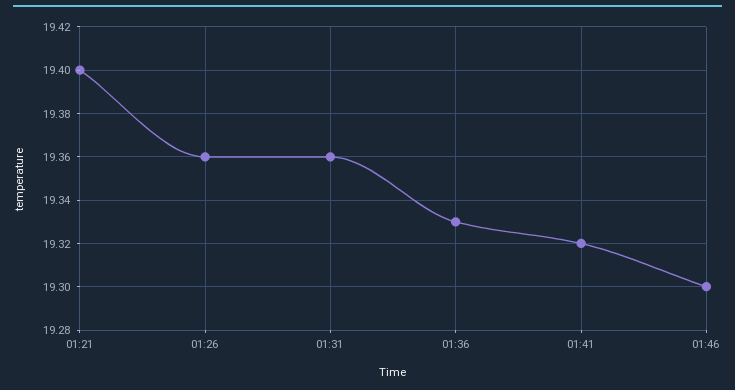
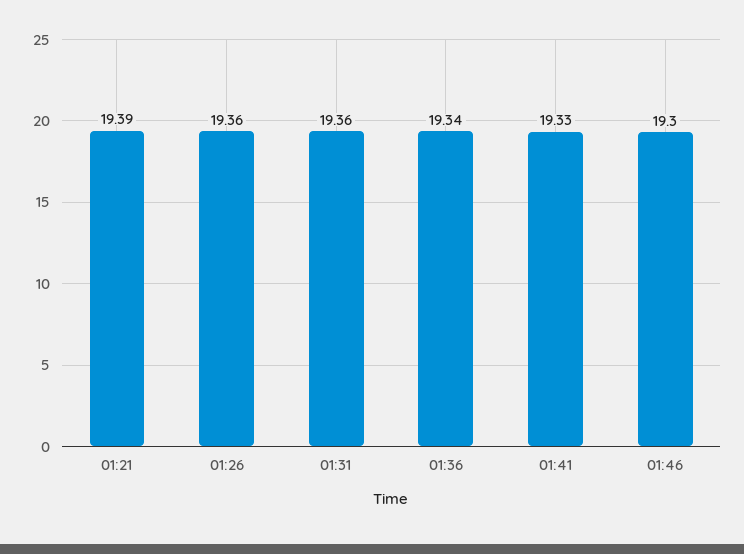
01:21: 19.4 -> 19.39
01:36: 19.33 -> 19.34
01:41: 19.32 -> 19.33

